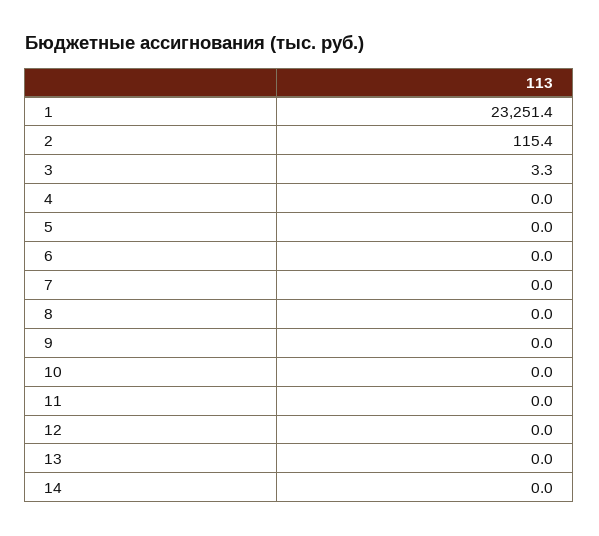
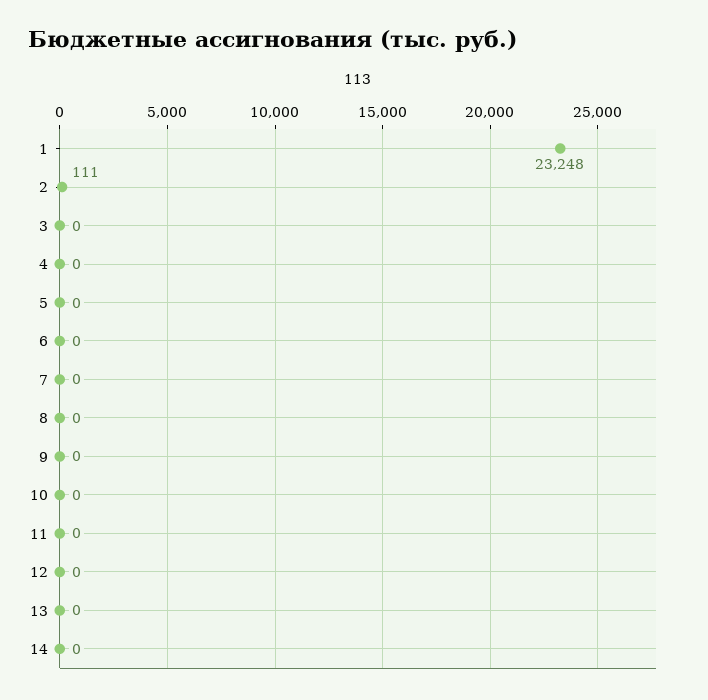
1: 23251.4 -> 23248
2: 115.4 -> 111
3: 3.3 -> 0

